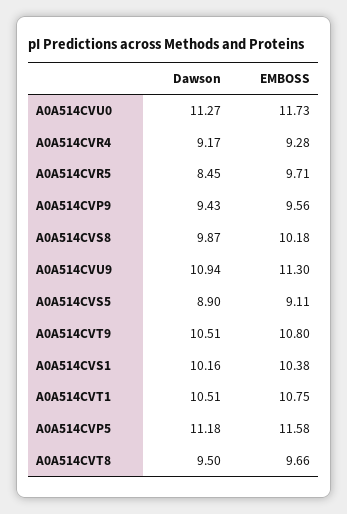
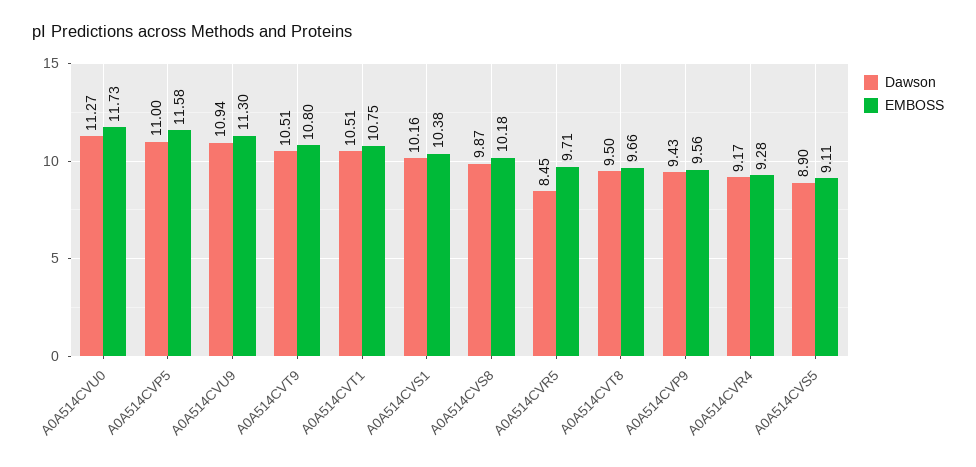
Dawson, A0A514CVP5: 11.18 -> 11

